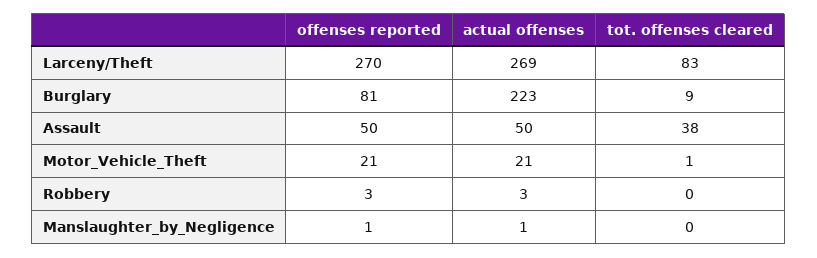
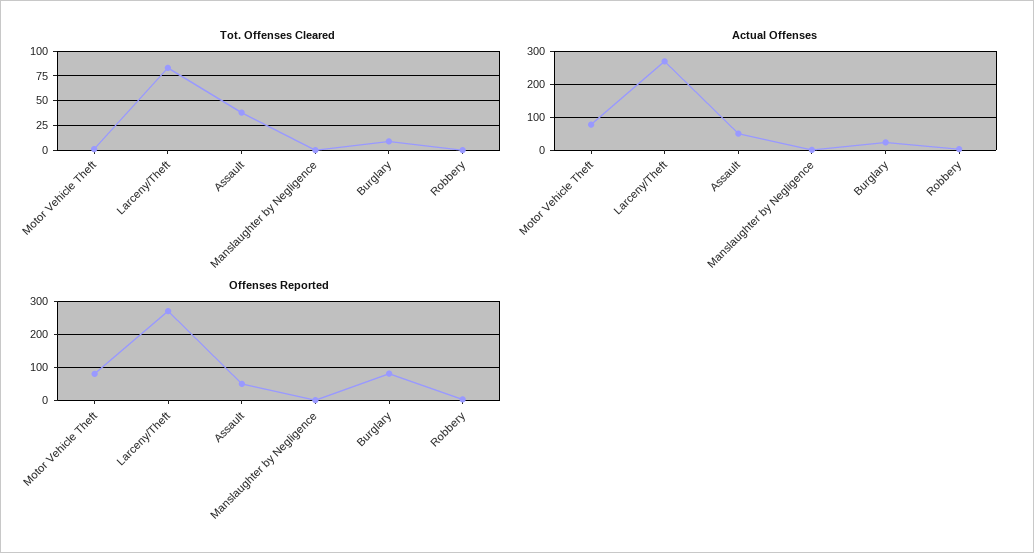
actual offenses, Burglary: 223 -> 20
offenses reported, Motor_Vehicle_Theft: 21 -> 80
actual offenses, Motor_Vehicle_Theft: 21 -> 80

